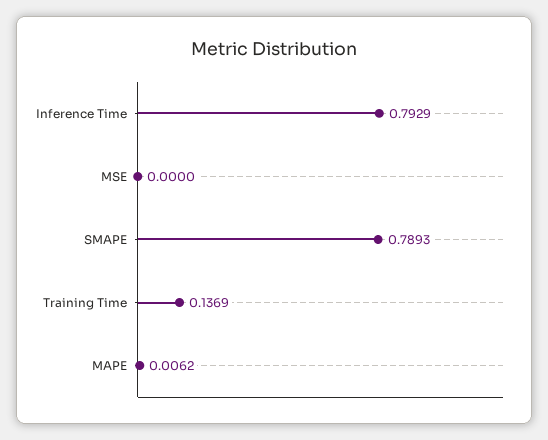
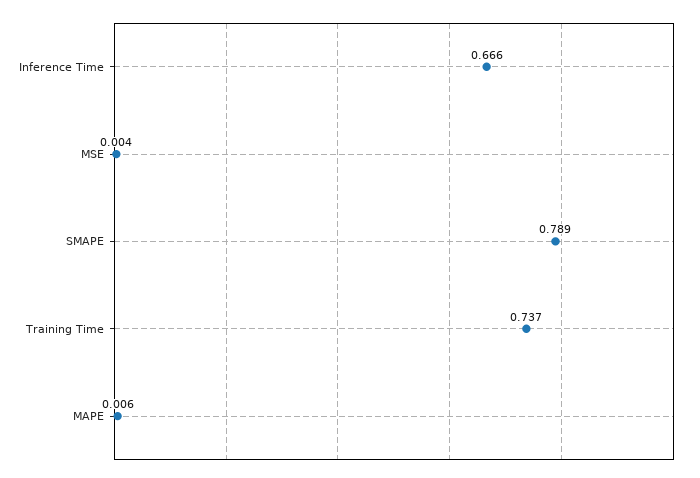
Inference Time: 0.7929 -> 0.666
MSE: 0 -> 0.004
Training Time: 0.1369 -> 0.737

